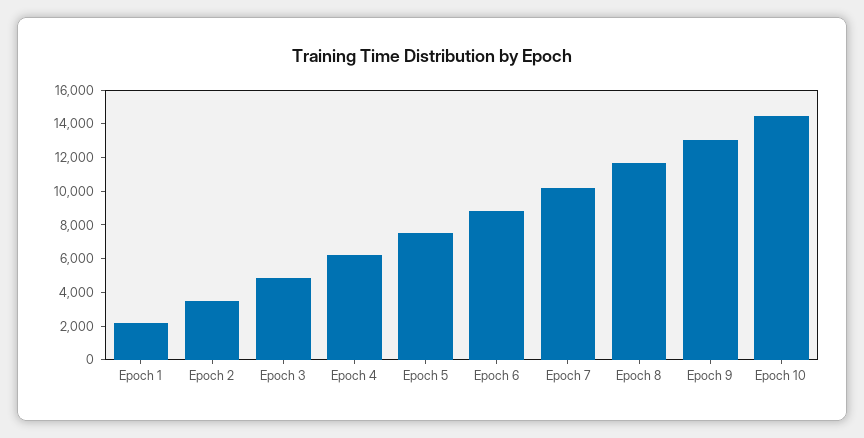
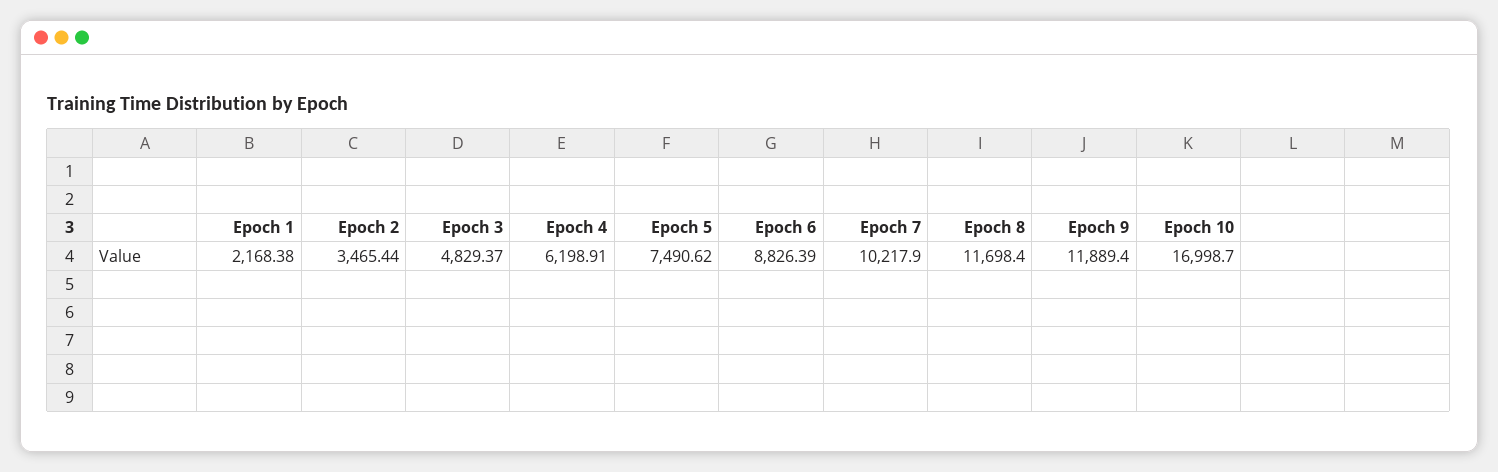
Epoch 9: 13000 -> 11889.4
Epoch 10: 14500 -> 16998.7

